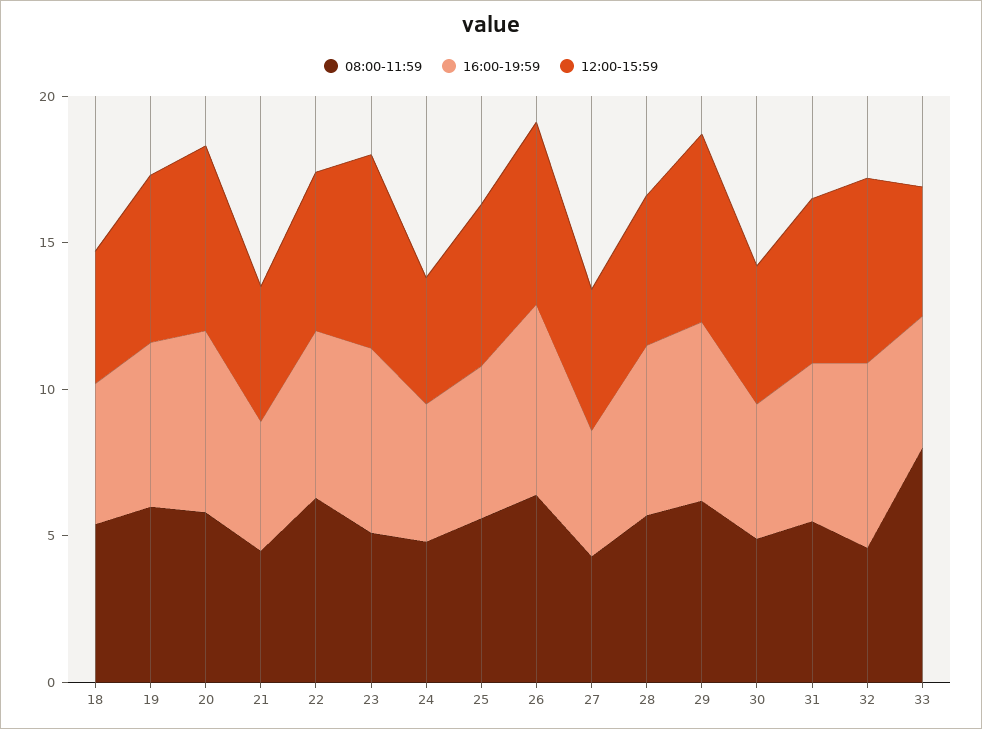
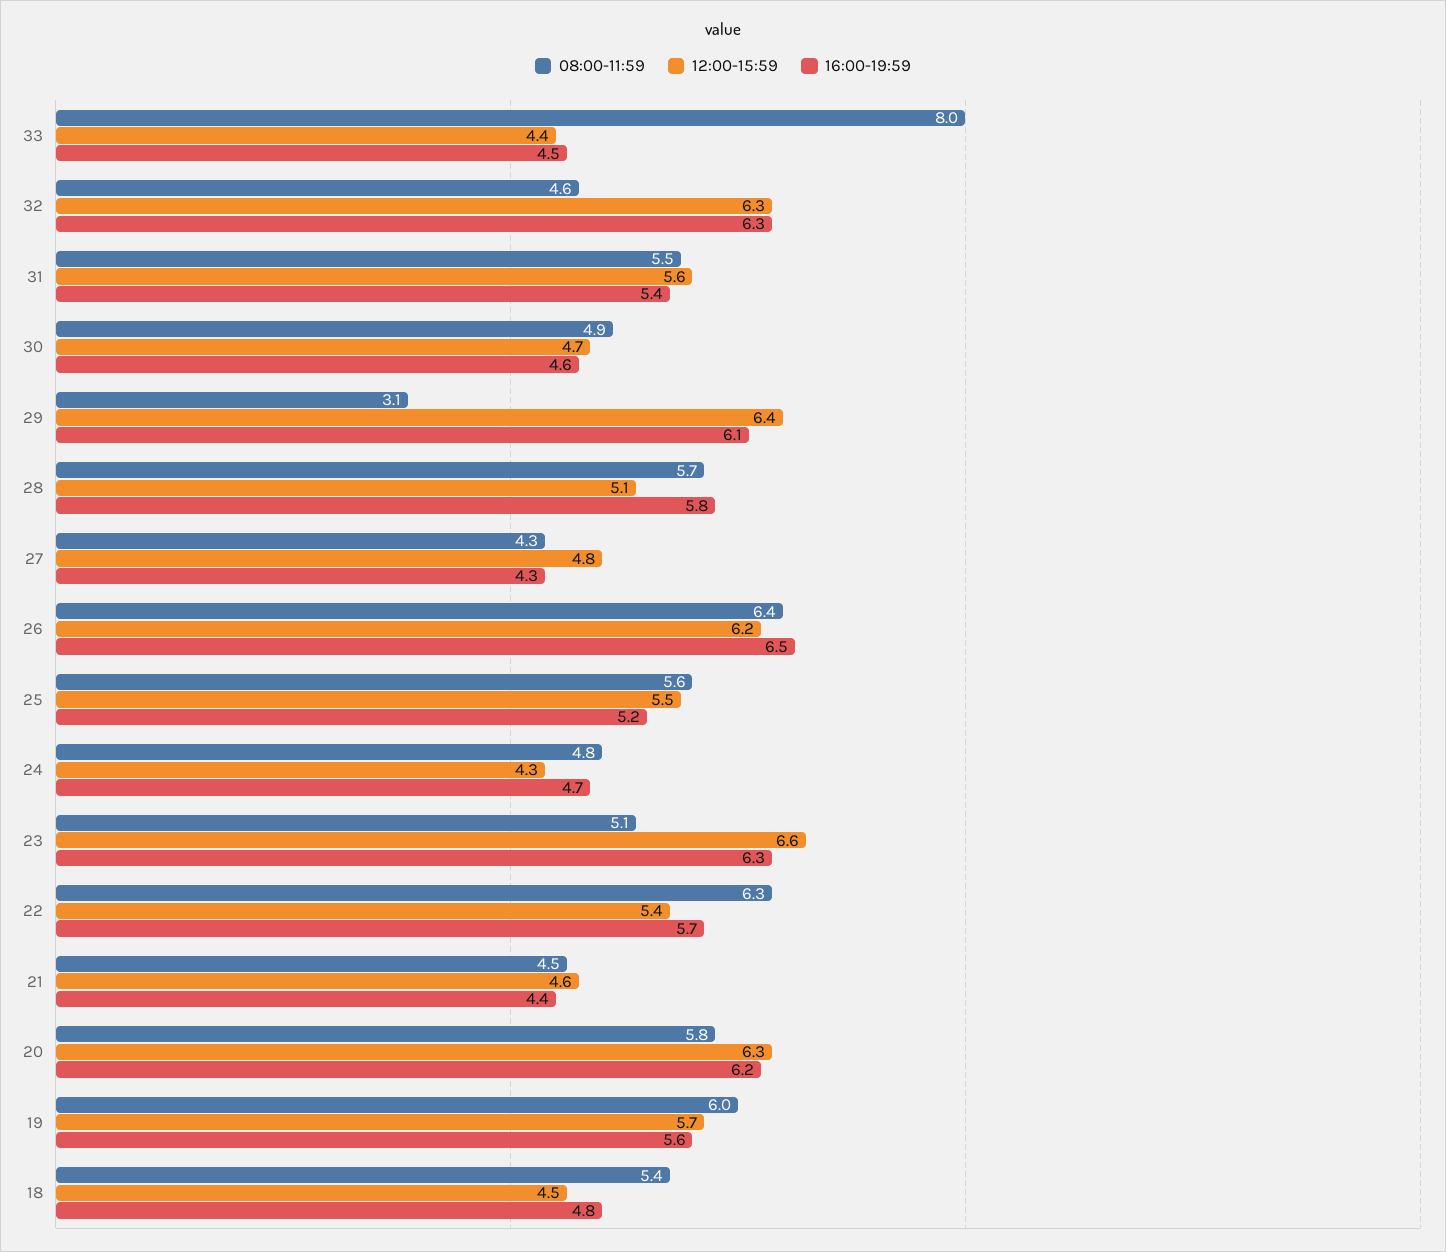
08:00-11:59, 29: 6 -> 3.1

